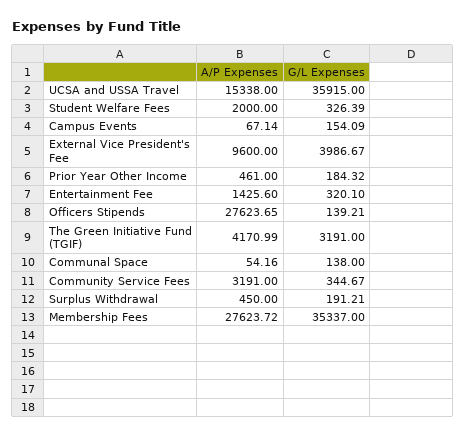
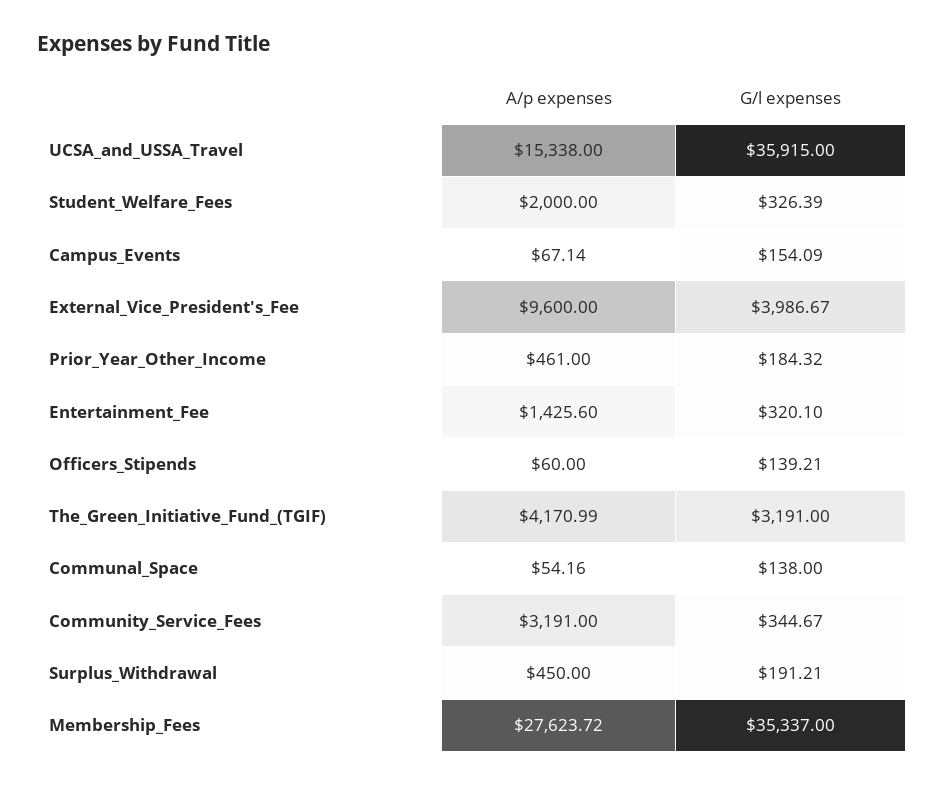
A/P Expenses, Officers Stipends: 27623.65 -> 60

